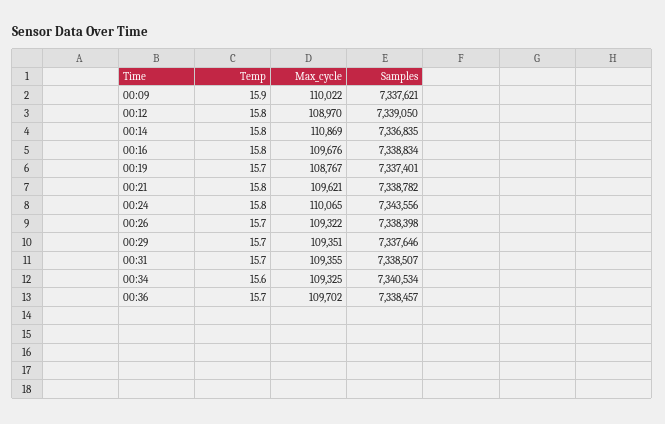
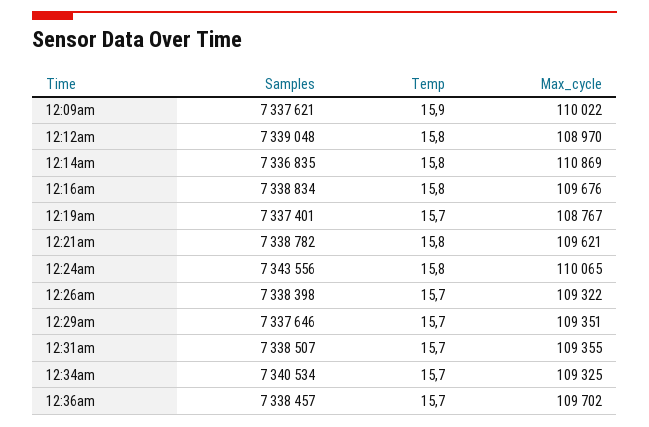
Samples, 00:12: 7339050 -> 7339048
Temp, 00:34: 15.6 -> 15.7

